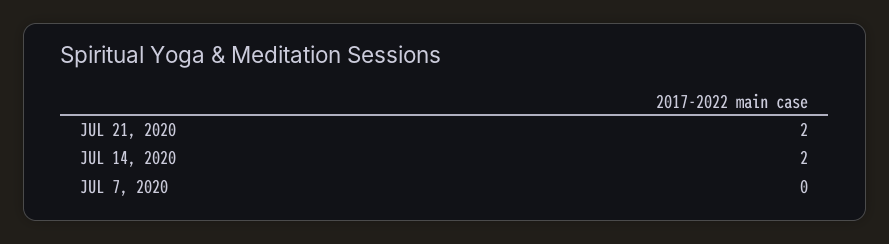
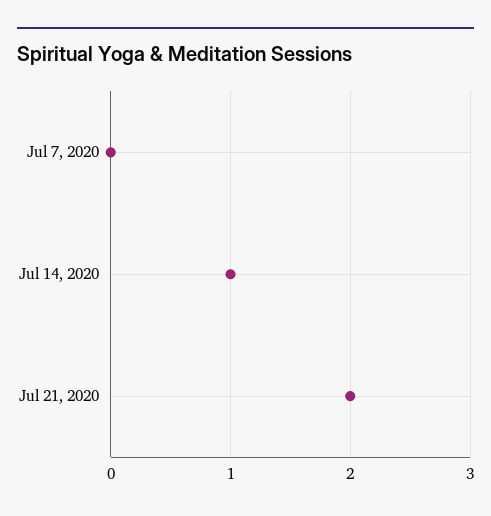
JUL 14, 2020: 2 -> 1

